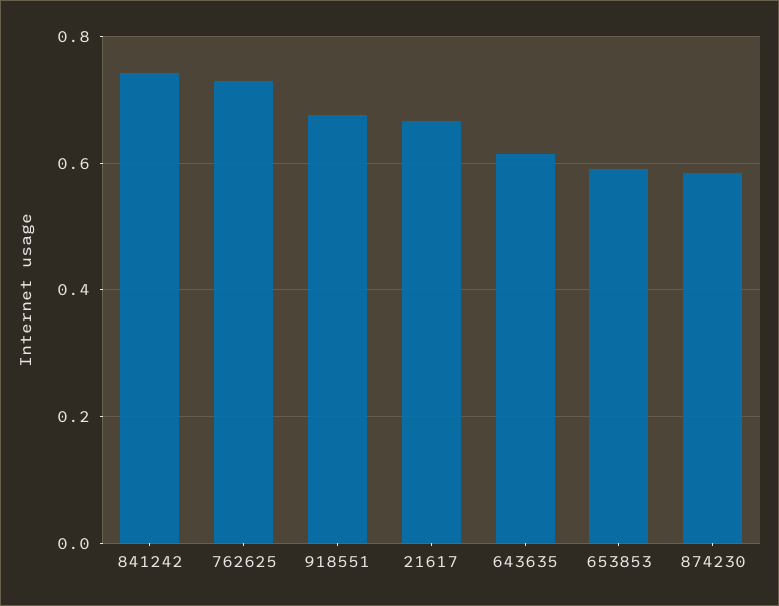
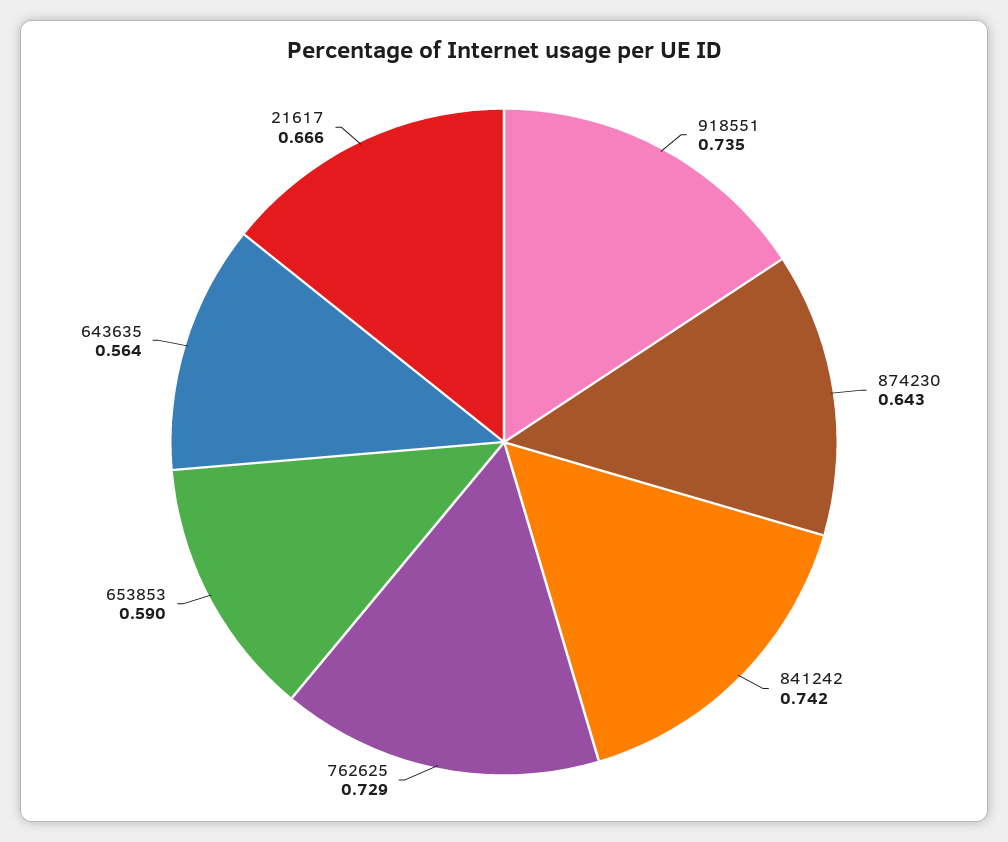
918551: 0.68 -> 0.735
643635: 0.62 -> 0.564
874230: 0.58 -> 0.643

